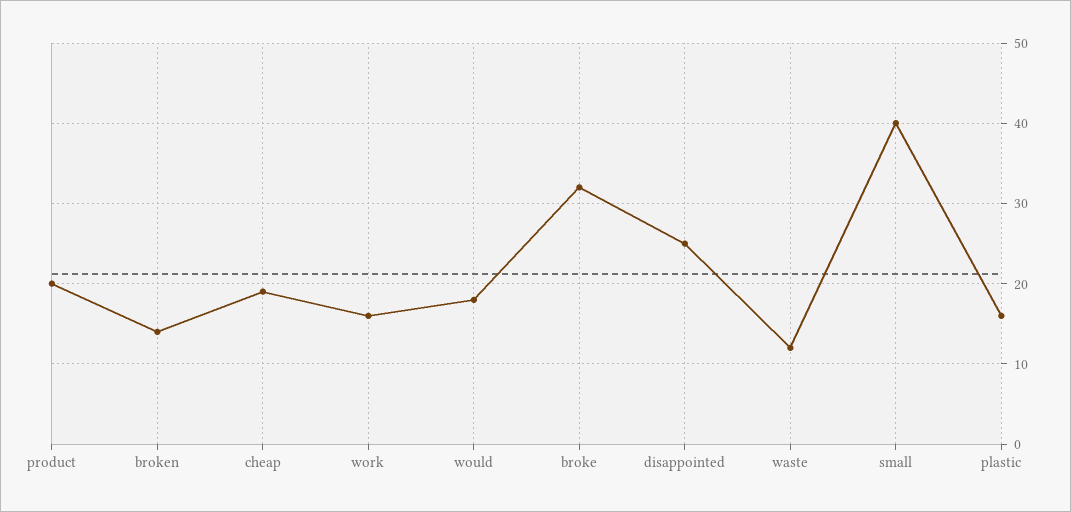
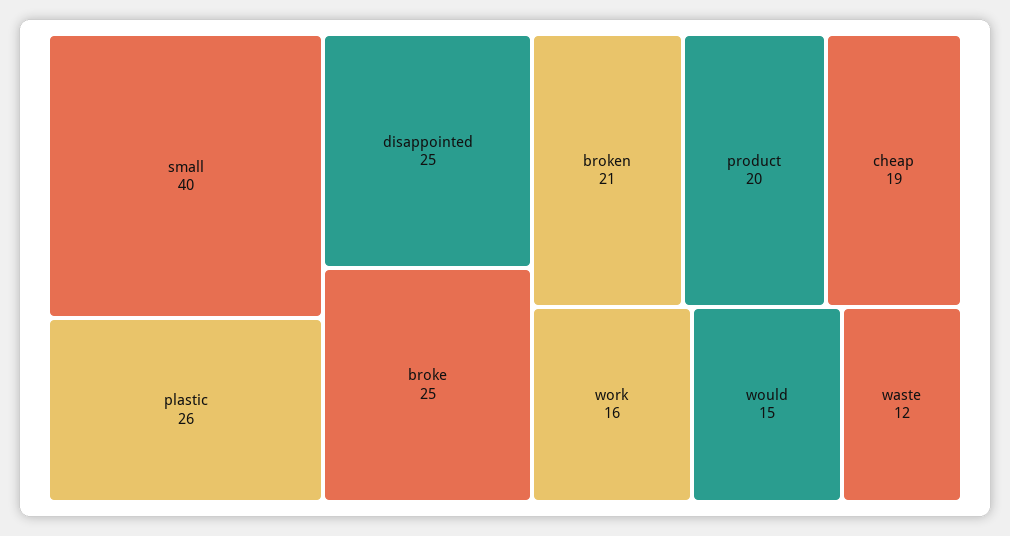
broken: 14 -> 21
would: 18 -> 15
broke: 32 -> 25
plastic: 16 -> 26

